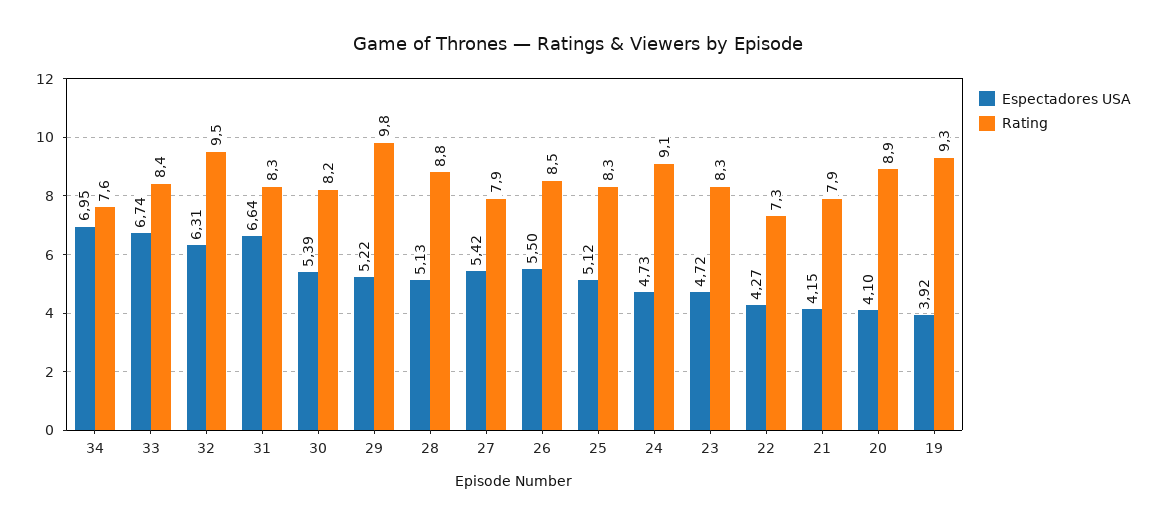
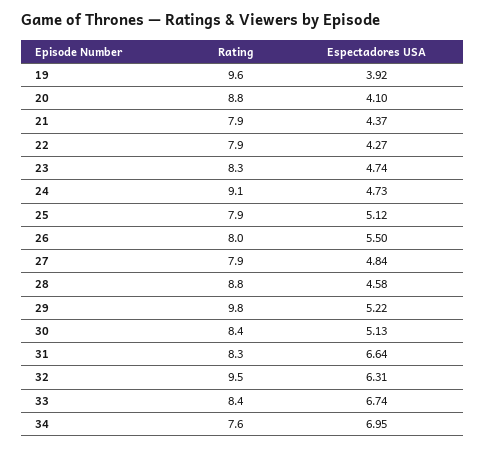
Espectadores USA, 30: 5.39 -> 5.13
Rating, 30: 8.2 -> 8.4
Espectadores USA, 28: 5.13 -> 4.58
Espectadores USA, 27: 5.42 -> 4.84
Rating, 26: 8.5 -> 8
Rating, 25: 8.3 -> 7.9
Espectadores USA, 23: 4.72 -> 4.74
Rating, 22: 7.3 -> 7.9
Espectadores USA, 21: 4.15 -> 4.37
Rating, 20: 8.9 -> 8.8
Rating, 19: 9.3 -> 9.6

